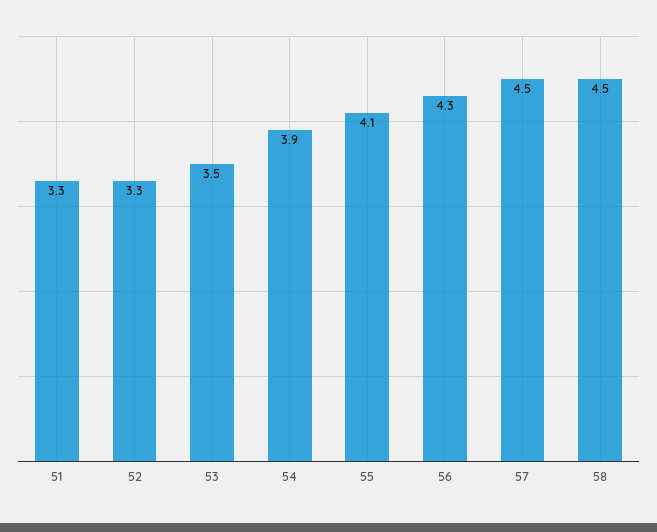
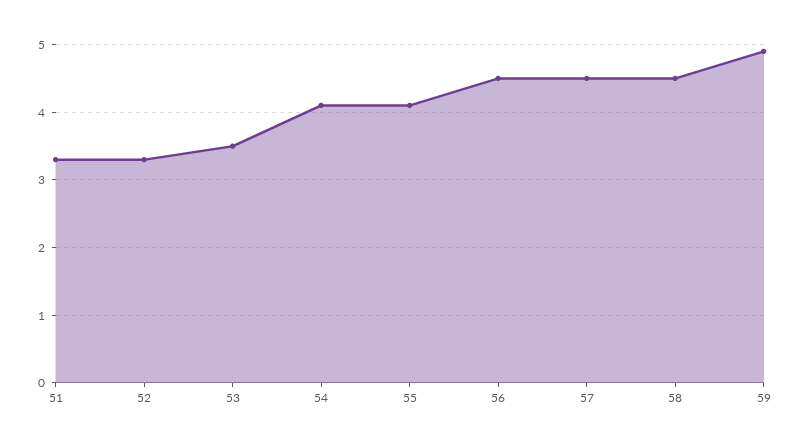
54: 3.9 -> 4.1
56: 4.3 -> 4.5
59: none -> 4.9

